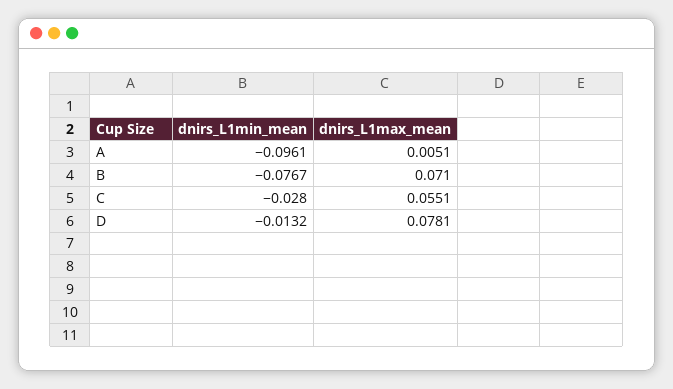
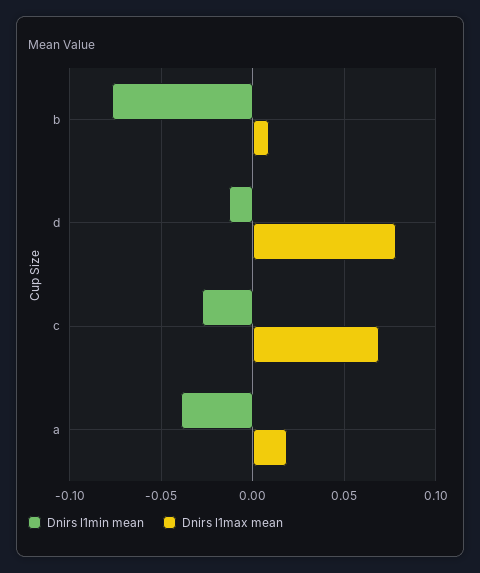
dnirs_L1min_mean, A: -0.0961 -> -0.04
dnirs_L1max_mean, A: 0.0051 -> 0.02
dnirs_L1max_mean, B: 0.071 -> 0.01
dnirs_L1max_mean, C: 0.0551 -> 0.07

